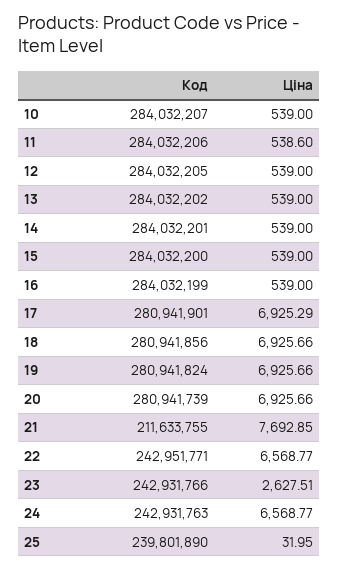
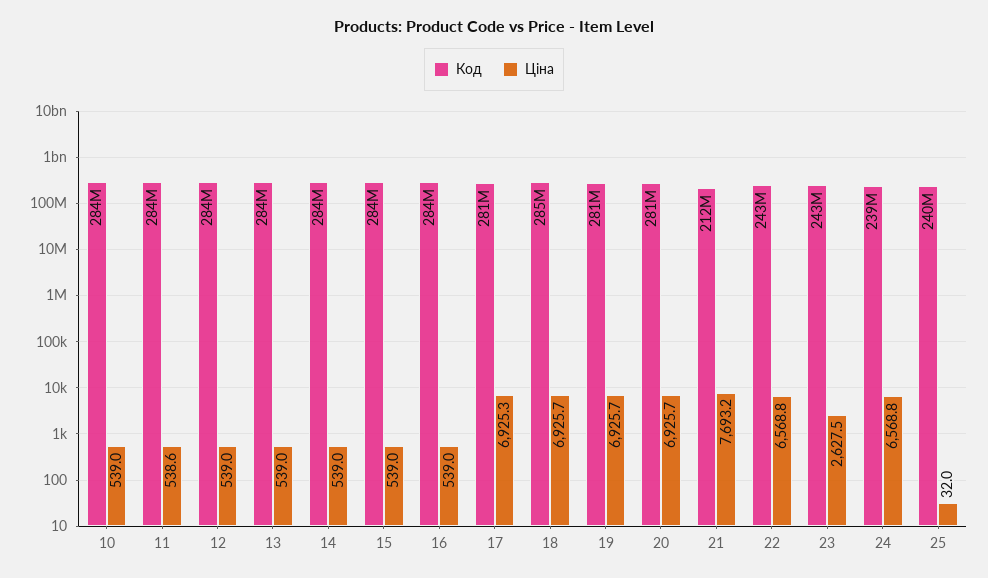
Код, 18: 280941856 -> 285000000
Ціна, 21: 7692.85 -> 7693.2
Код, 24: 242931763 -> 239000000

